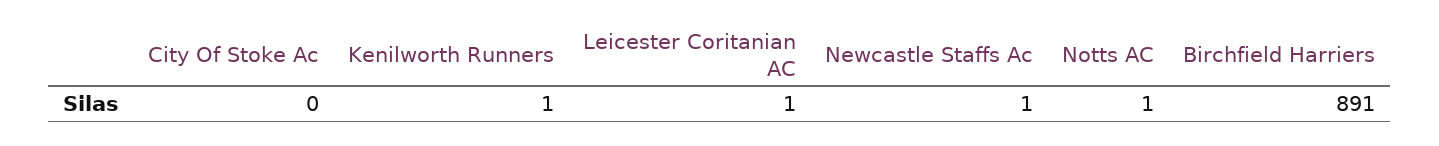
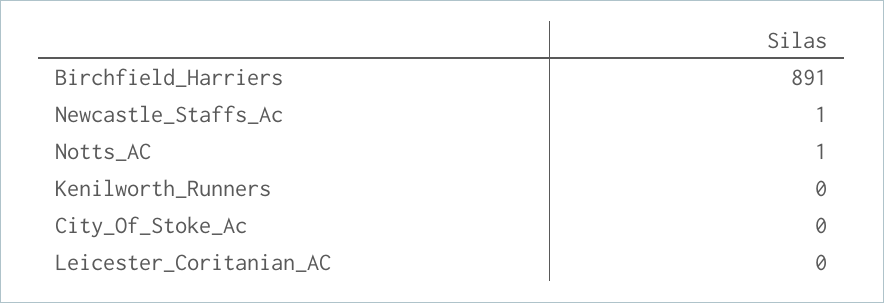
Kenilworth Runners: 1 -> 0
Leicester Coritanian AC: 1 -> 0

